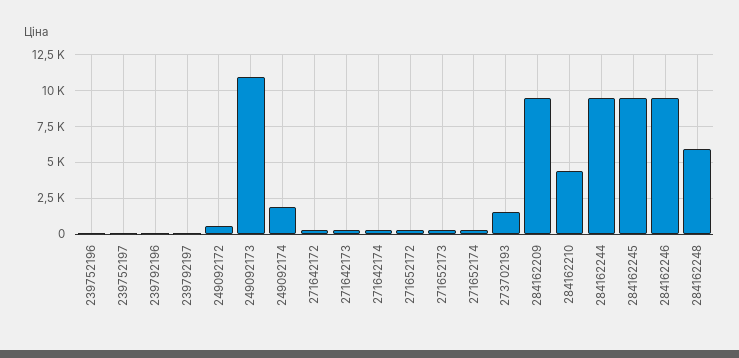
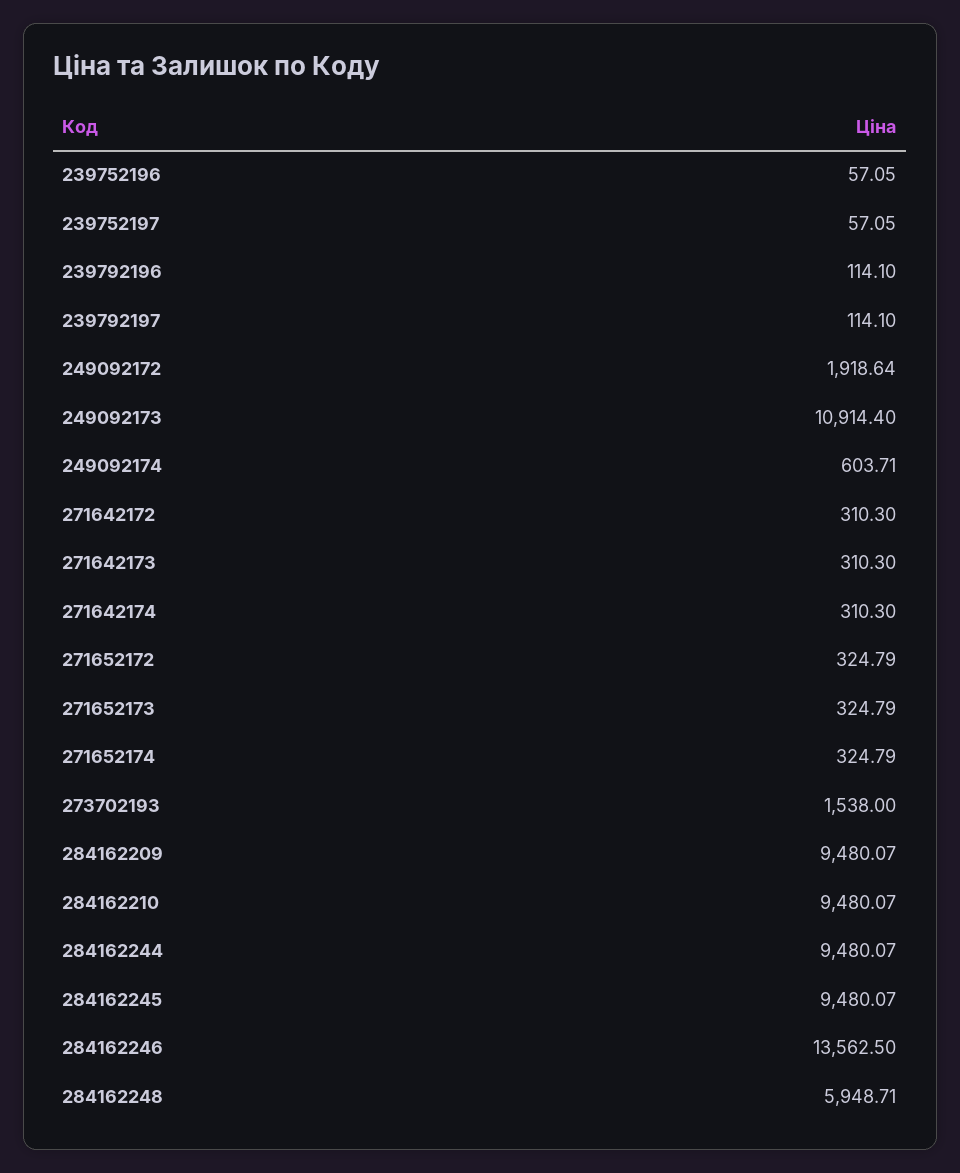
249092172: 500 -> 1918.64
249092174: 2000 -> 603.71
284162210: 4500 -> 9480.07
284162246: 9500 -> 13562.5

